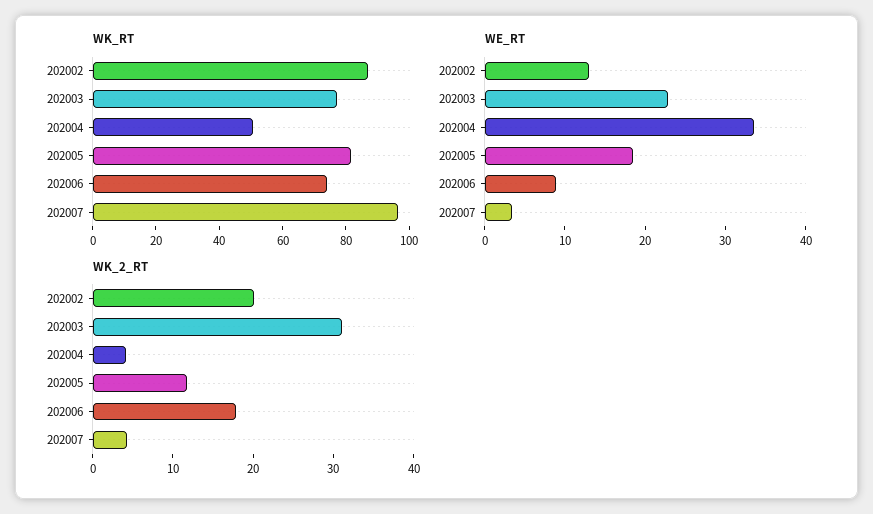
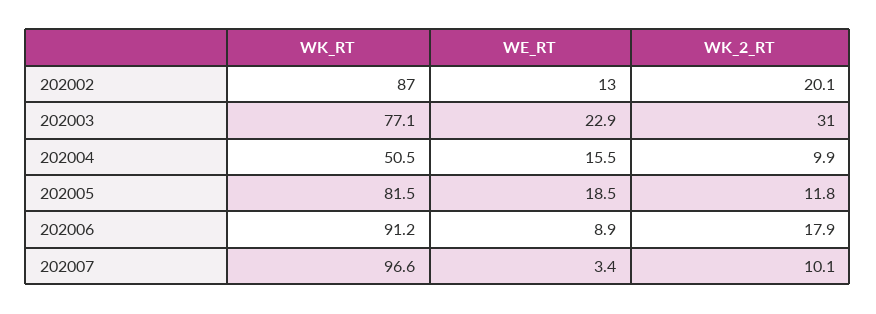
WK_RT, 202006: 75 -> 91.2
WE_RT, 202004: 34 -> 15.5
WK_2_RT, 202004: 4 -> 9.9
WK_2_RT, 202007: 4 -> 10.1

